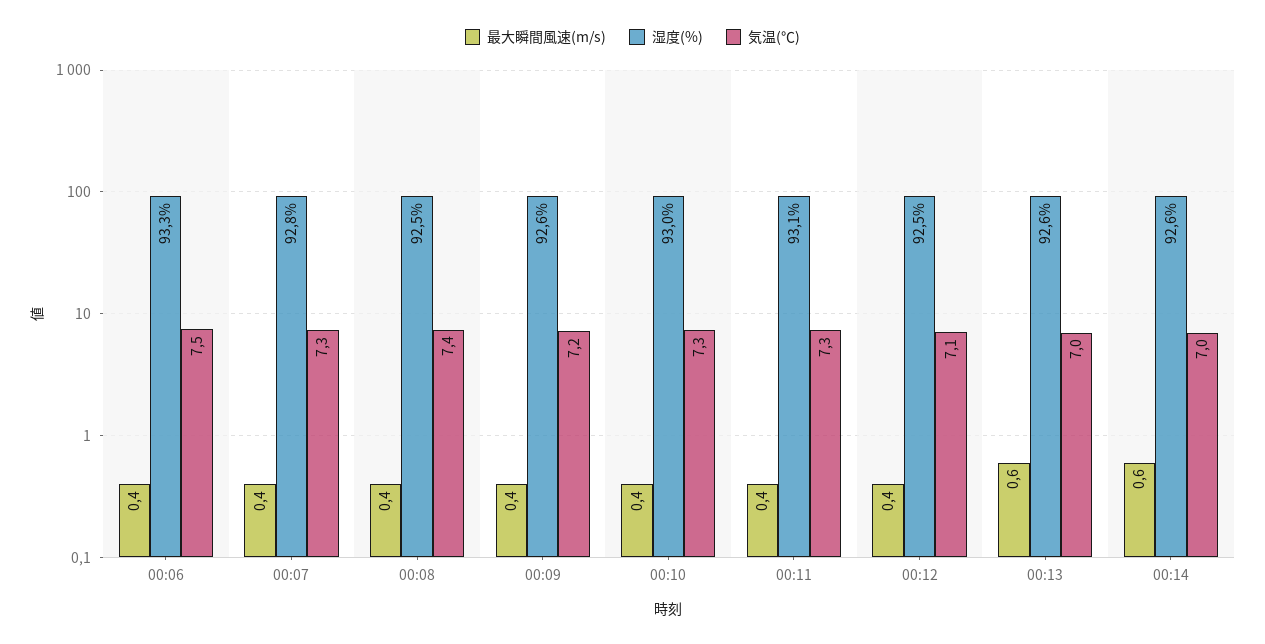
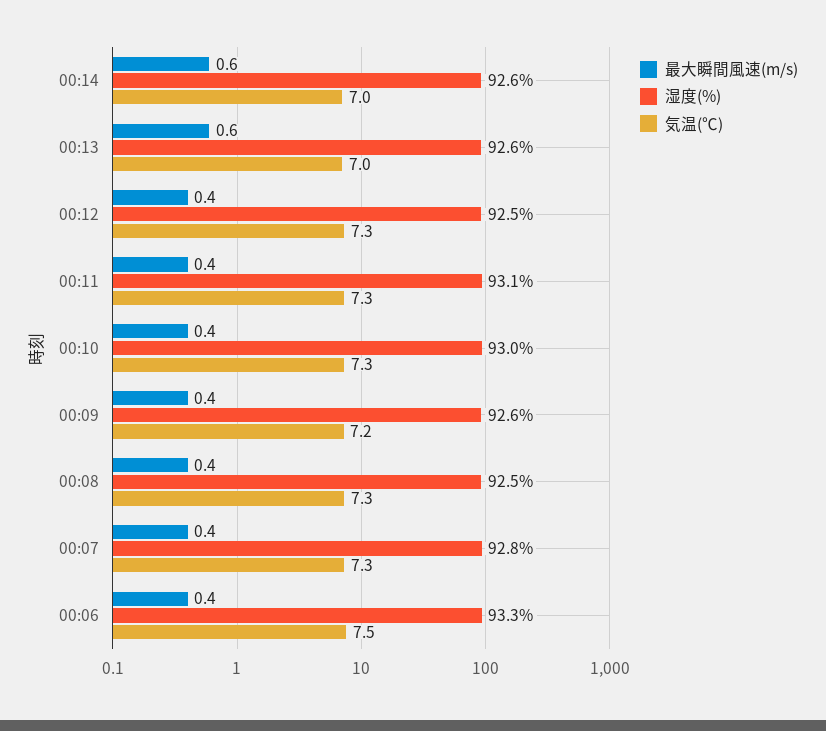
気温(℃), 00:08: 7.4 -> 7.3
気温(℃), 00:12: 7.1 -> 7.3

